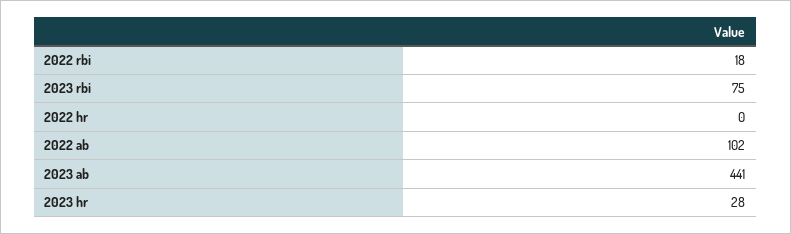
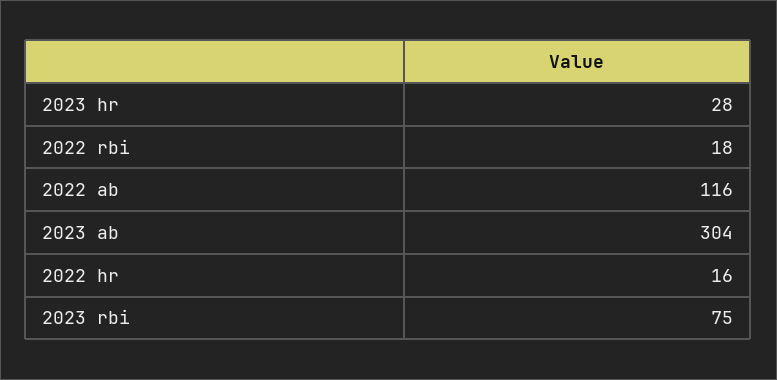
2022 hr: 0 -> 16
2022 ab: 102 -> 116
2023 ab: 441 -> 304

